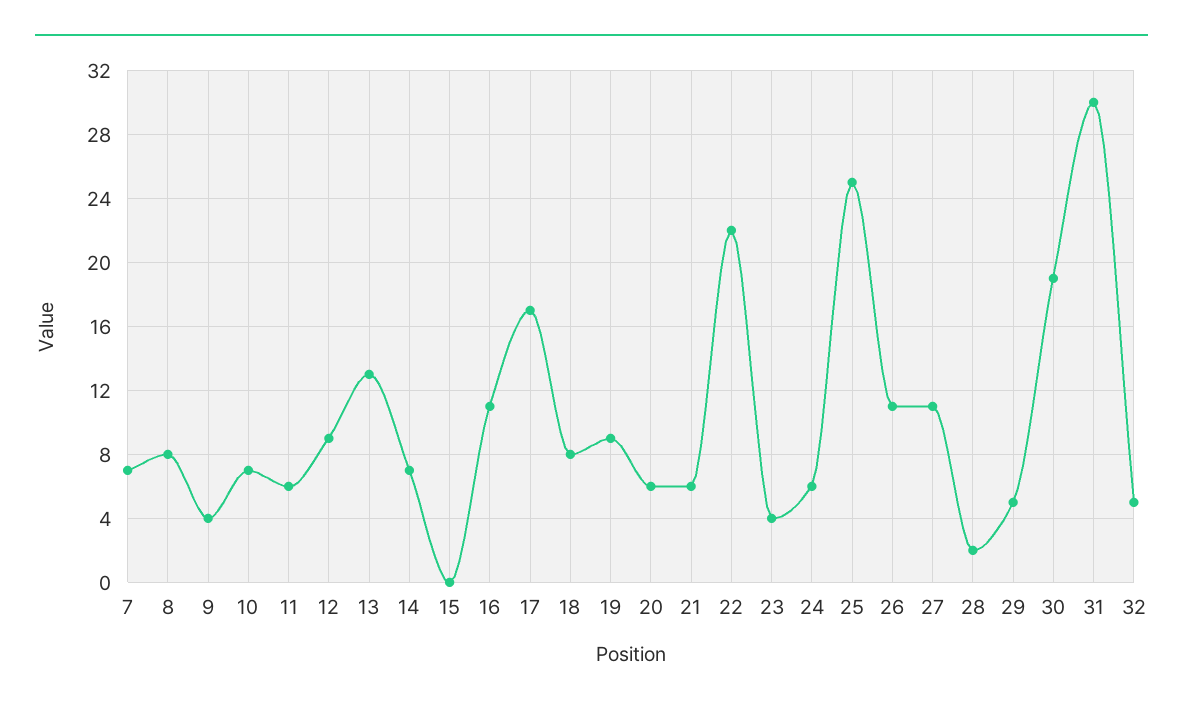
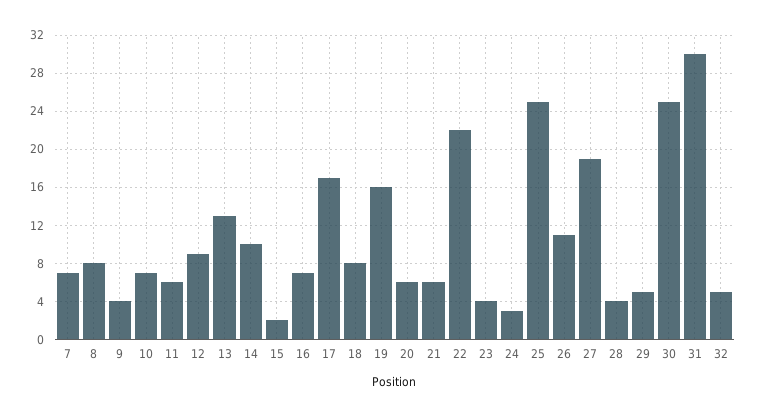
14: 7 -> 10
15: 0 -> 2
16: 11 -> 7
19: 9 -> 16
24: 6 -> 3
27: 11 -> 19
28: 2 -> 4
30: 19 -> 25

